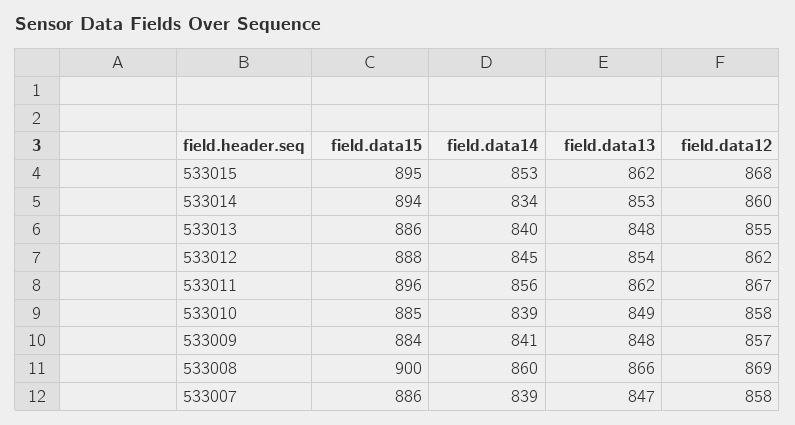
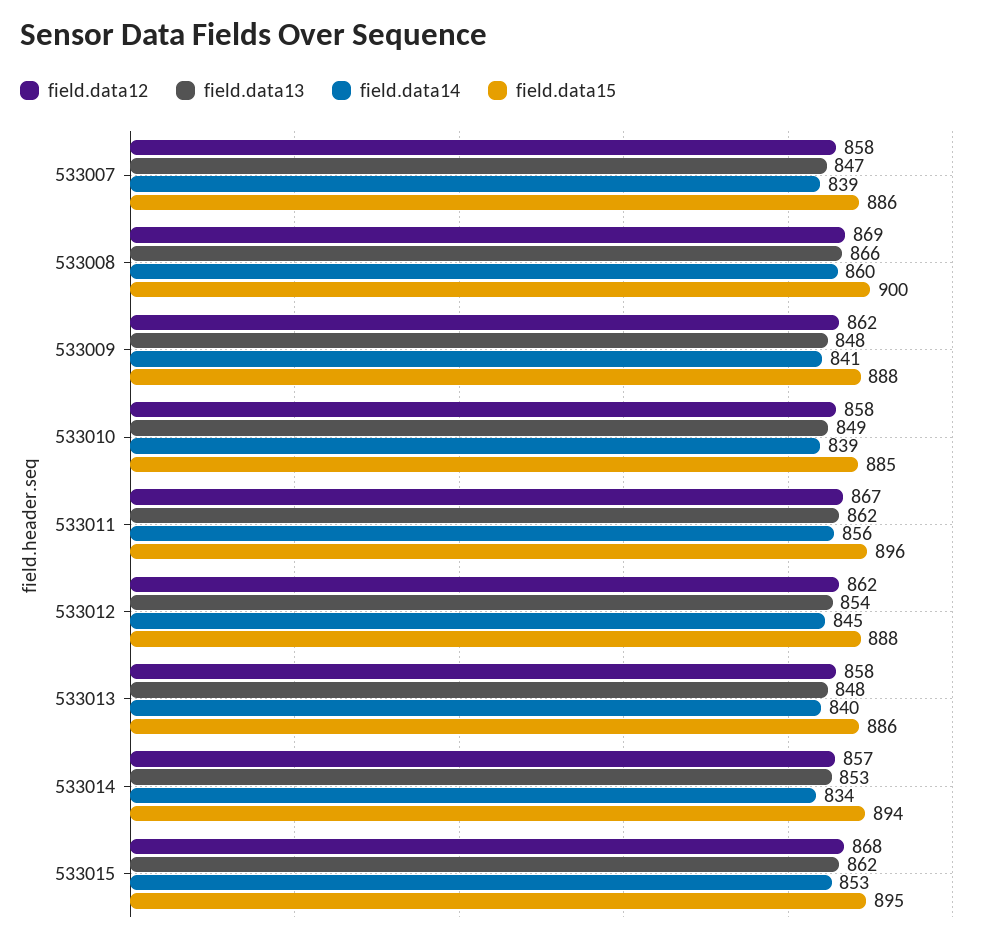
field.data12, 533014: 860 -> 857
field.data12, 533013: 855 -> 858
field.data15, 533009: 884 -> 888
field.data12, 533009: 857 -> 862

